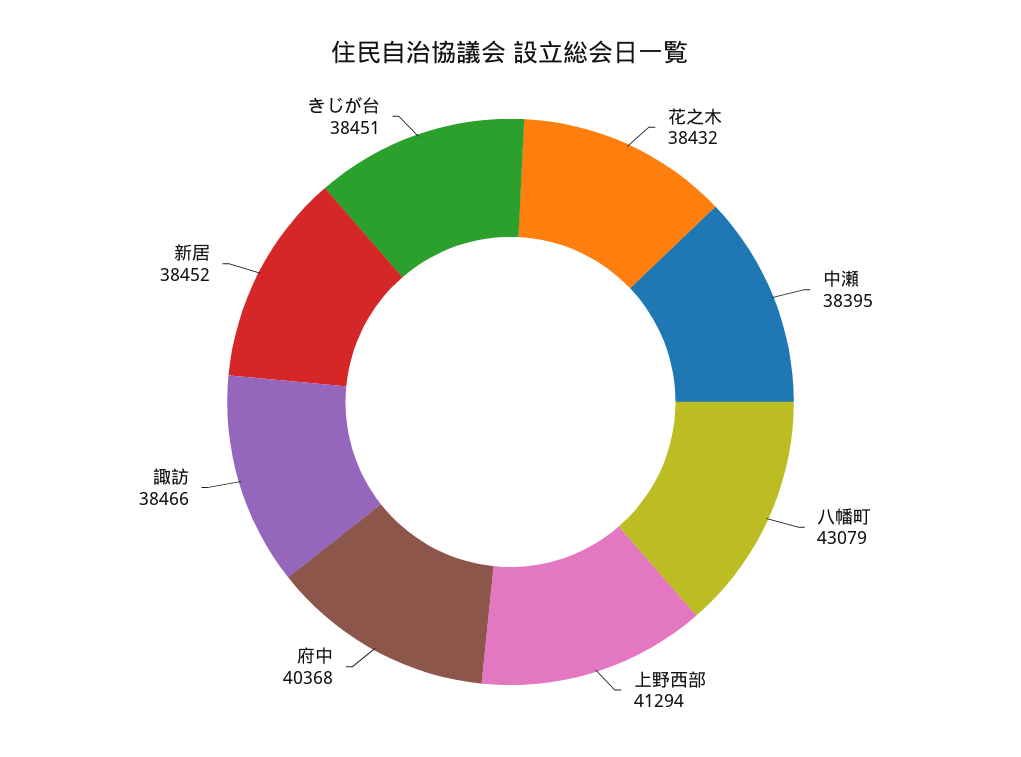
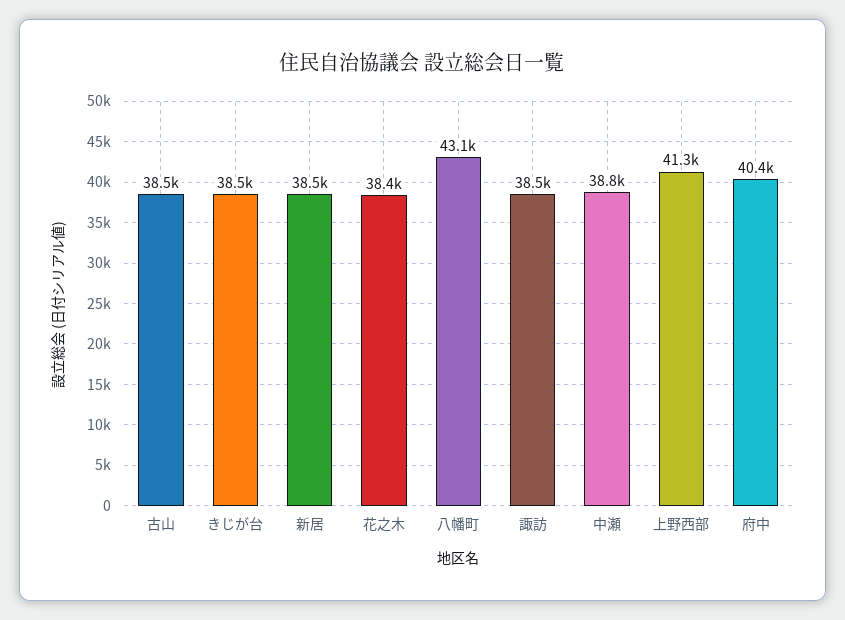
中瀬: 38395 -> 38800
古山: none -> 38500

